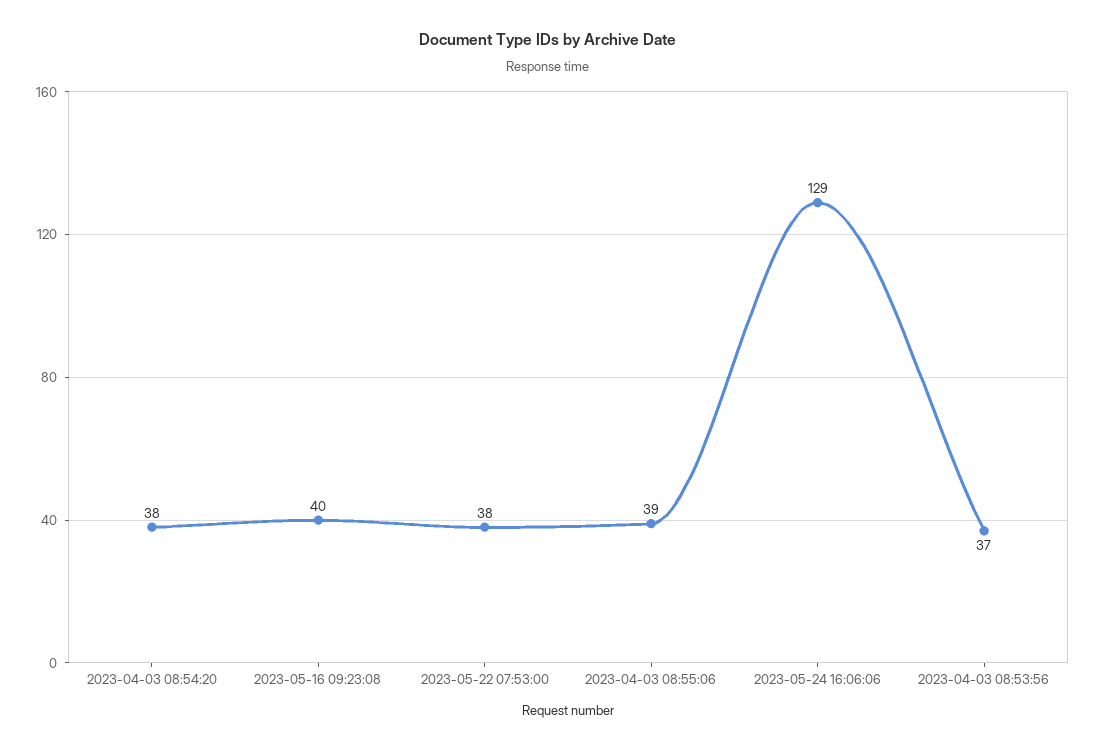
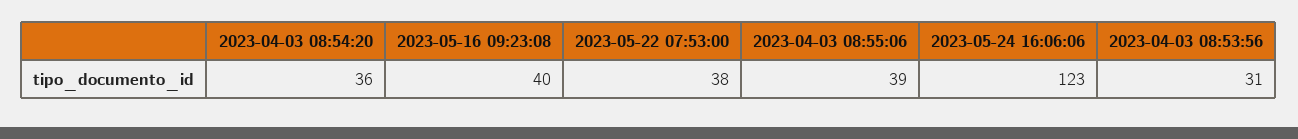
2023-04-03 08:54:20: 38 -> 36
2023-05-24 16:06:06: 129 -> 123
2023-04-03 08:53:56: 37 -> 31

